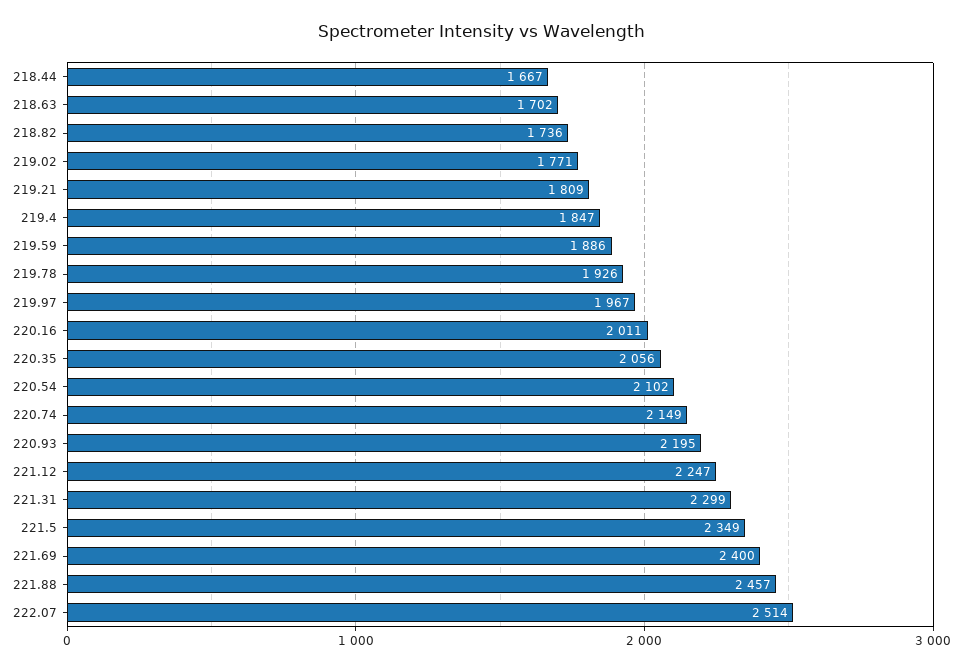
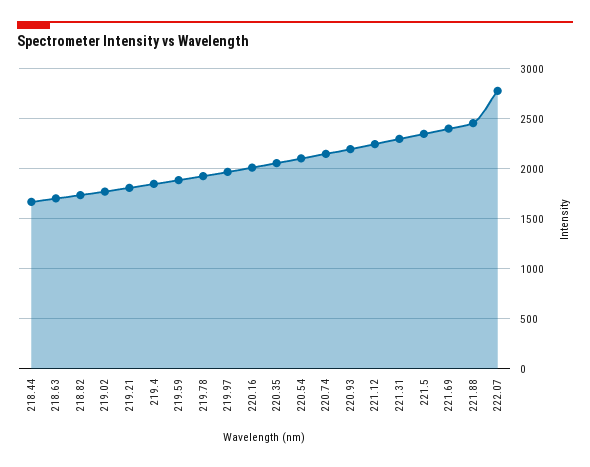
222.07: 2514 -> 2800

